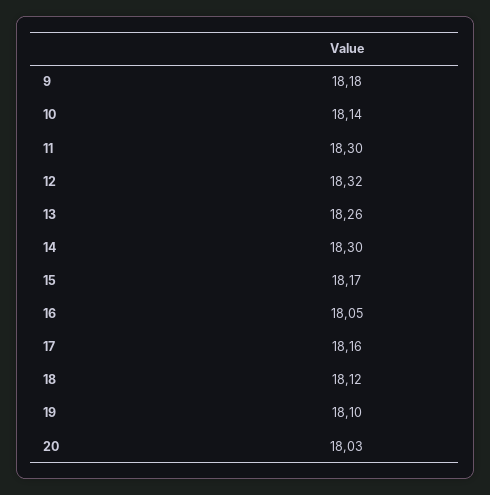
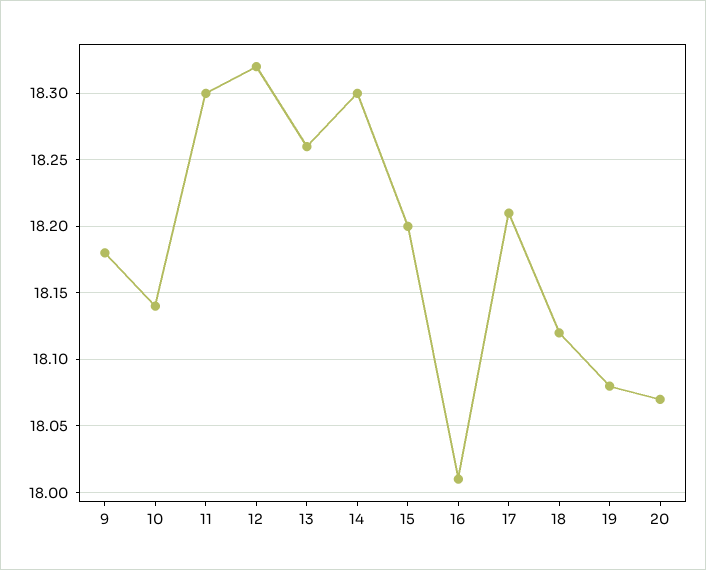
15: 18.17 -> 18.2
16: 18.05 -> 18.01
17: 18.16 -> 18.21
19: 18.1 -> 18.08
20: 18.03 -> 18.07

